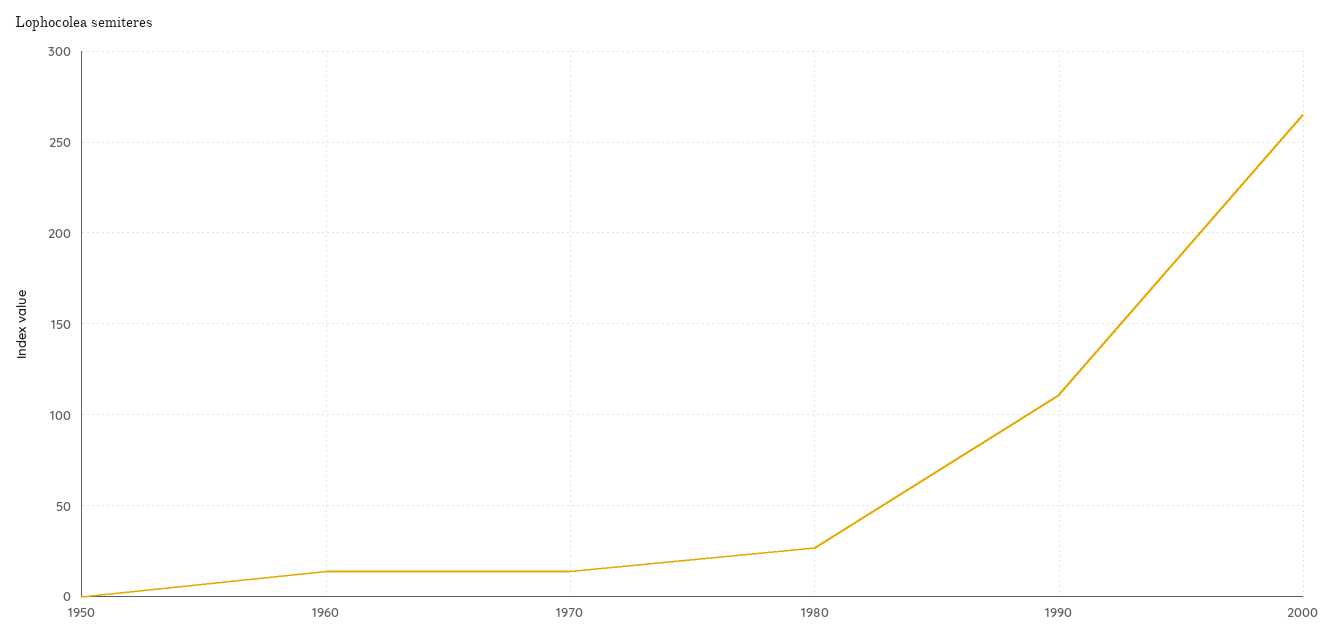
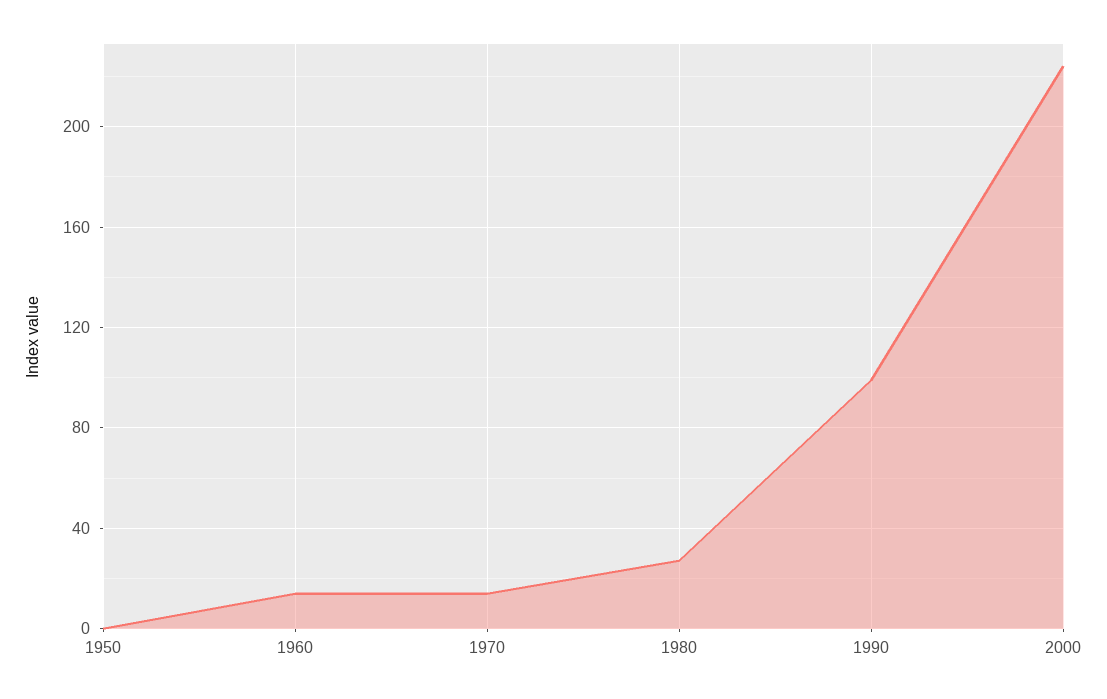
1990: 110 -> 100
2000: 265 -> 225

